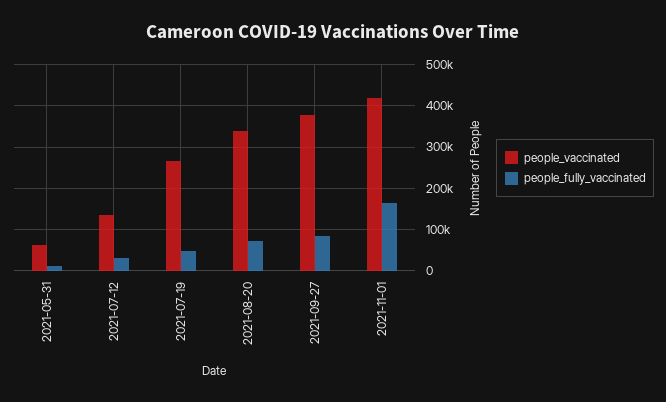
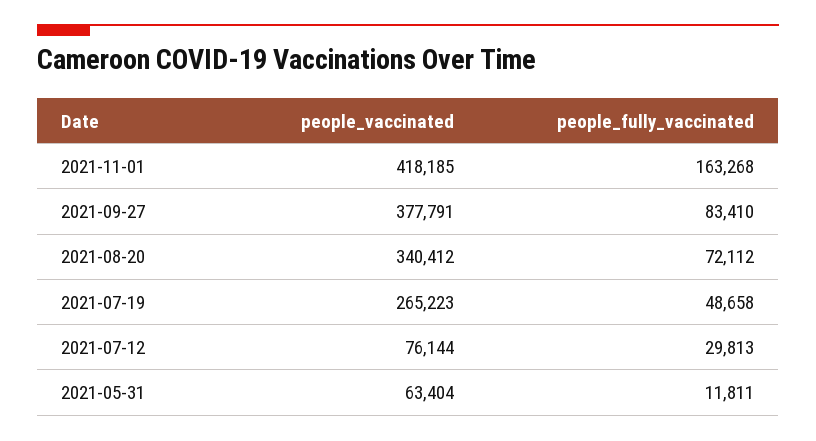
people_vaccinated, 2021-07-12: 140000 -> 76144

